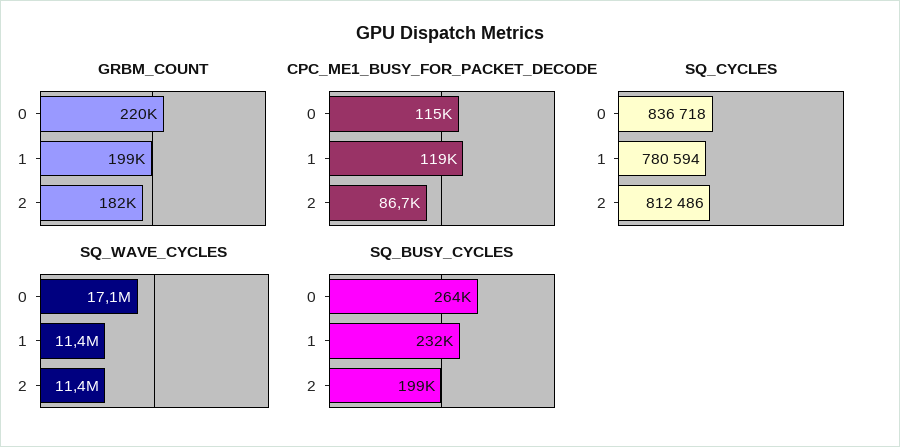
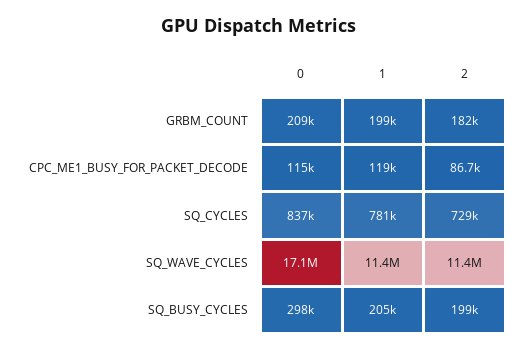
GRBM_COUNT, 0: 220000 -> 209000
SQ_CYCLES, 2: 812486 -> 729000
SQ_BUSY_CYCLES, 0: 264000 -> 298000
SQ_BUSY_CYCLES, 1: 232000 -> 205000

